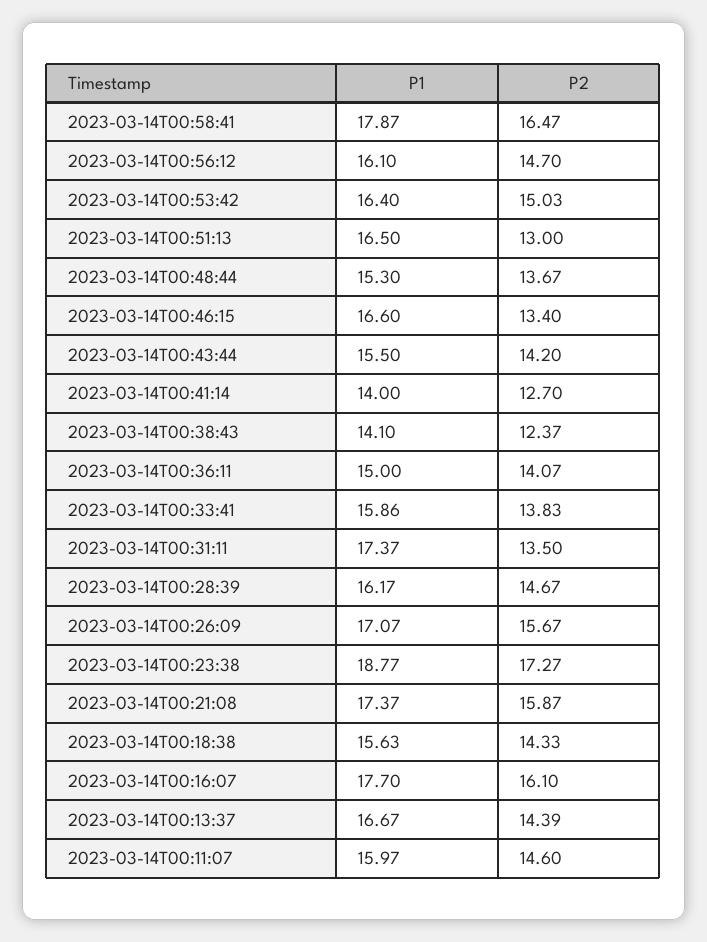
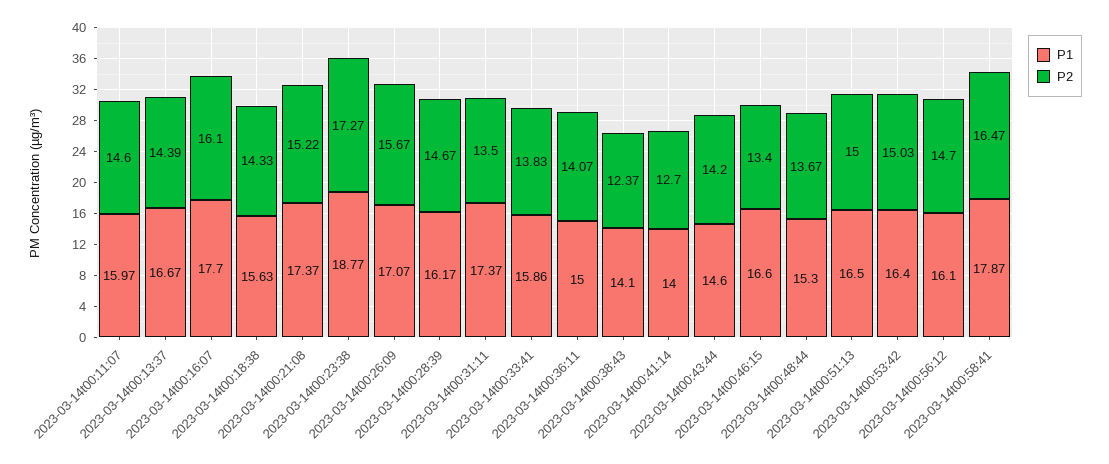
P2, 2023-03-14T00:51:13: 13 -> 15
P1, 2023-03-14T00:43:44: 15.5 -> 14.6
P2, 2023-03-14T00:21:08: 15.87 -> 15.22

